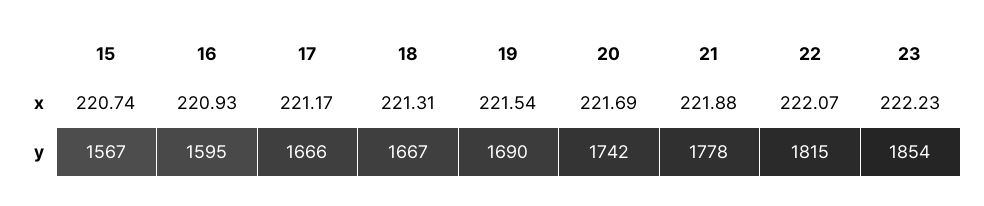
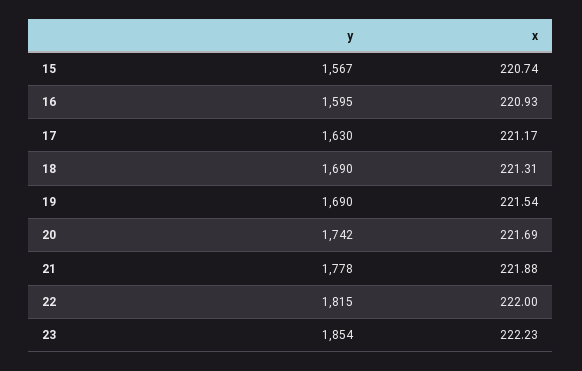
22, x: 222.07 -> 222
17, y: 1666 -> 1630
18, y: 1667 -> 1690

